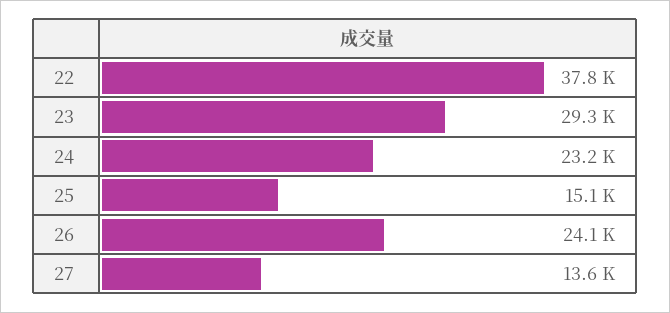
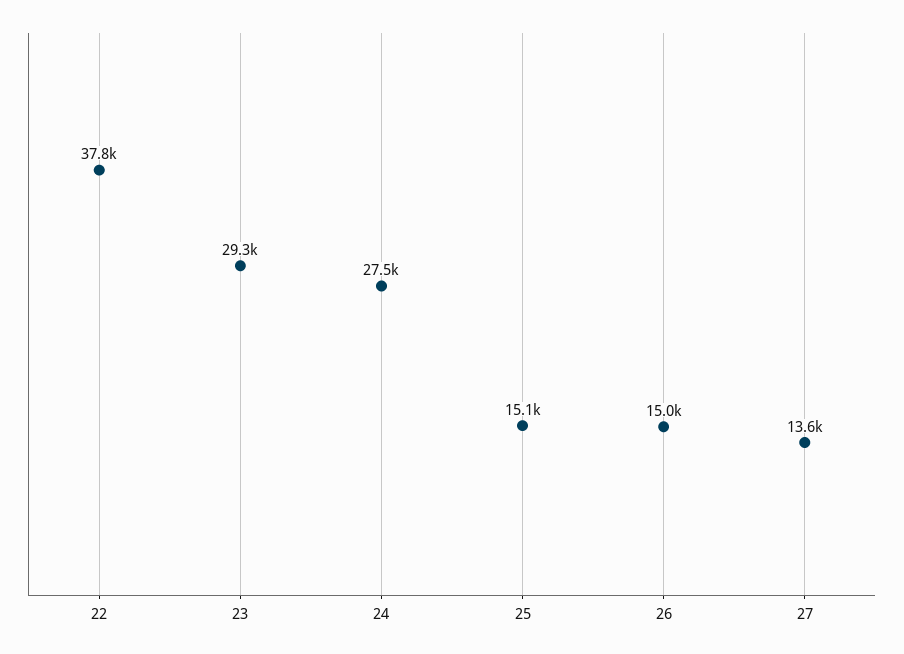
24: 23200 -> 27500
26: 24100 -> 15000

